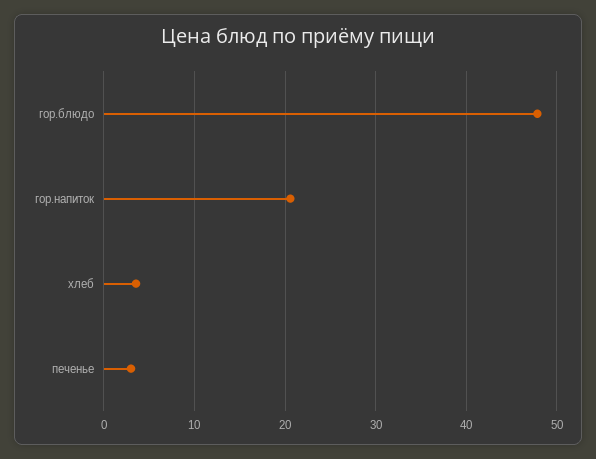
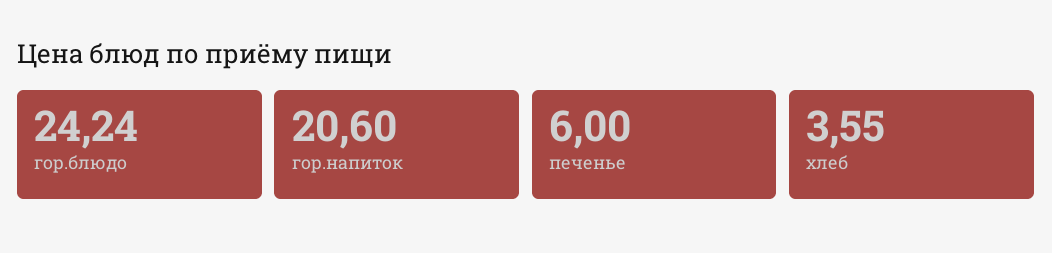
гор.блюдо: 48 -> 24.24
печенье: 3 -> 6

